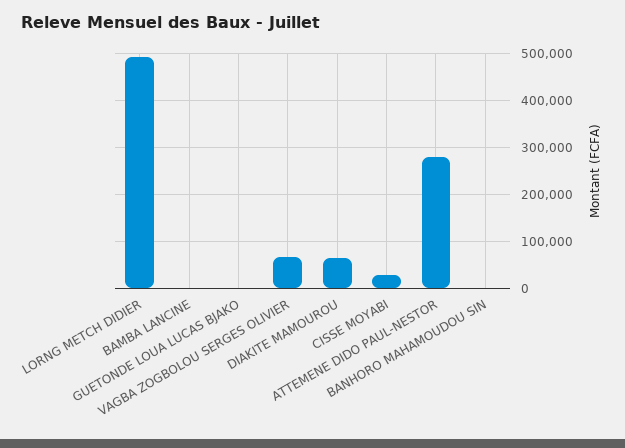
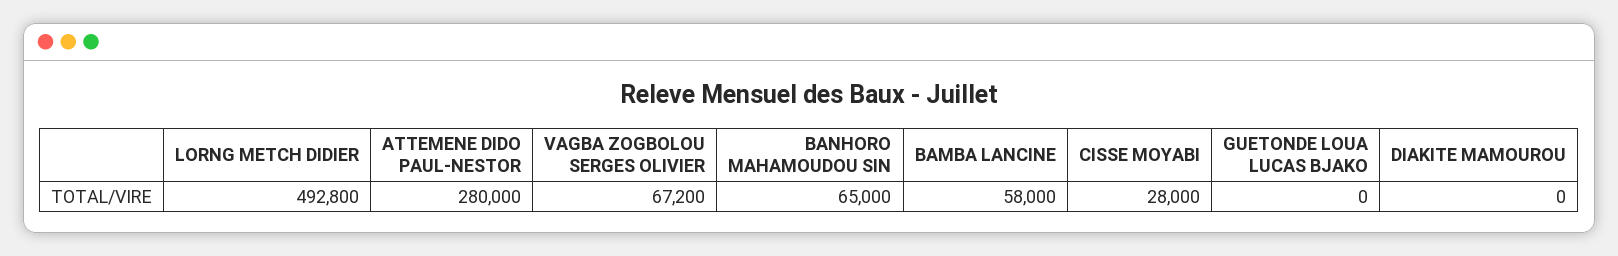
BAMBA LANCINE: 0 -> 58000
DIAKITE MAMOUROU: 60000 -> 0
BANHORO MAHAMOUDOU SIN: 0 -> 65000

